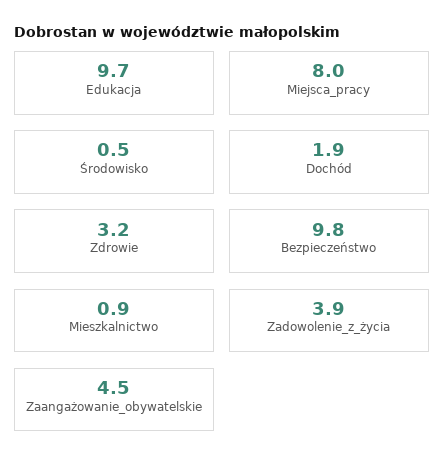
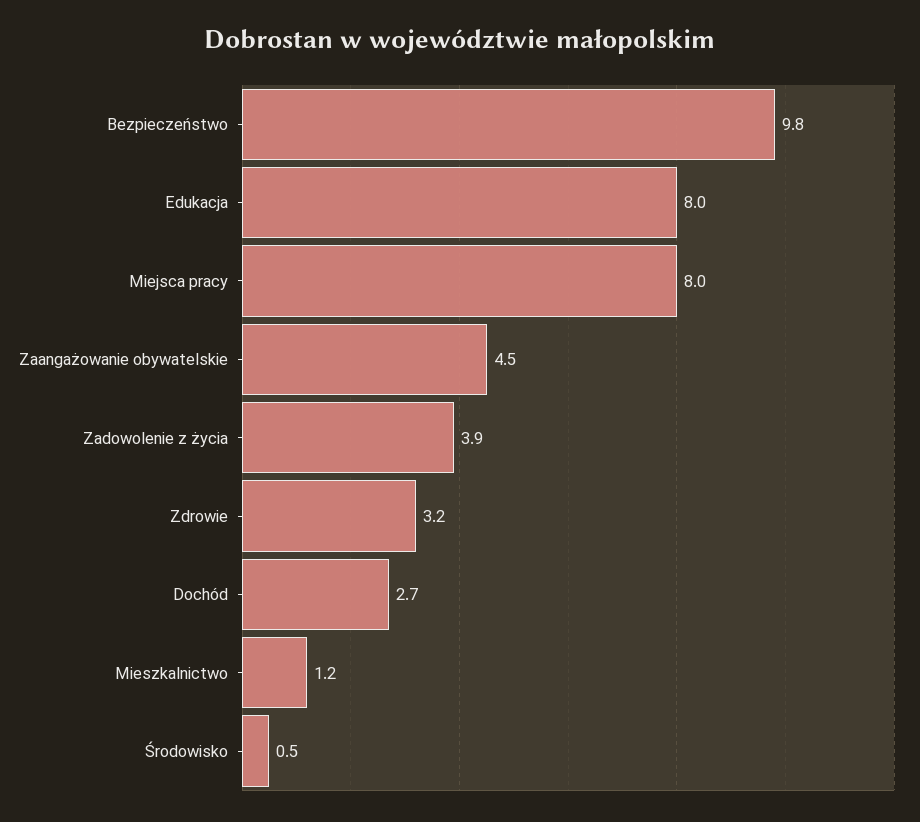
Edukacja: 9.7 -> 8
Dochód: 1.9 -> 2.7
Mieszkalnictwo: 0.9 -> 1.2

